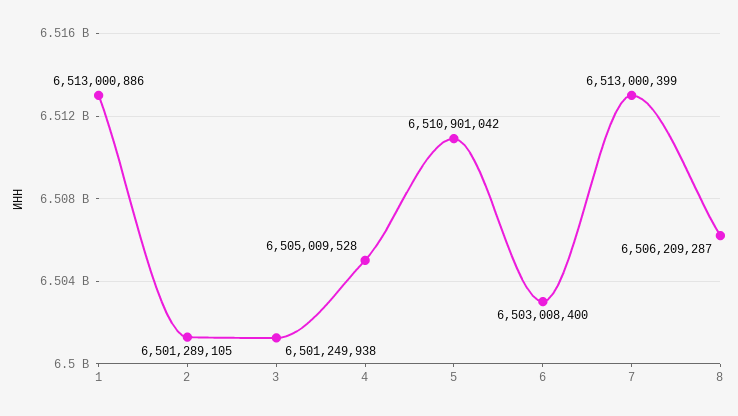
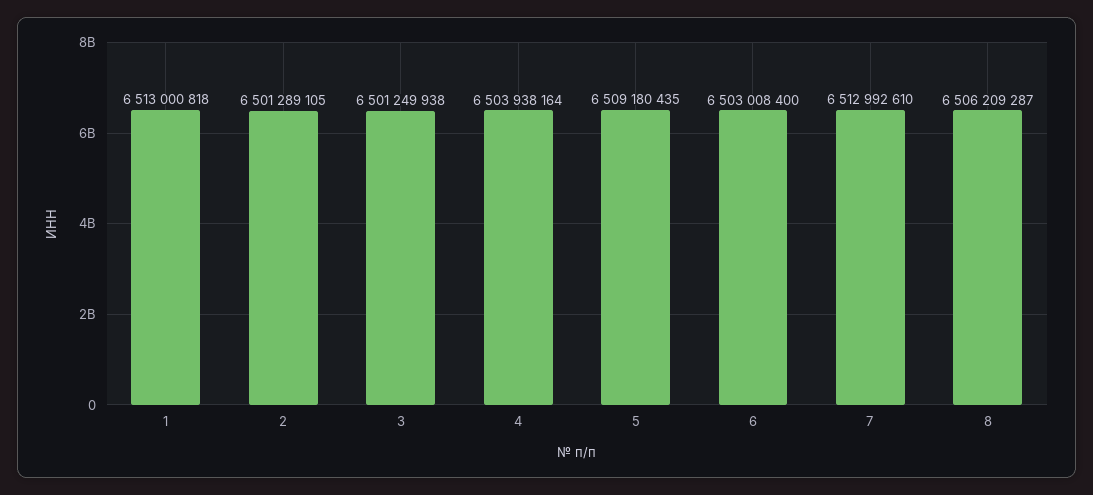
1: 6513000886 -> 6513000818
4: 6505009528 -> 6503938164
5: 6510901042 -> 6509180435
7: 6513000399 -> 6512992610

